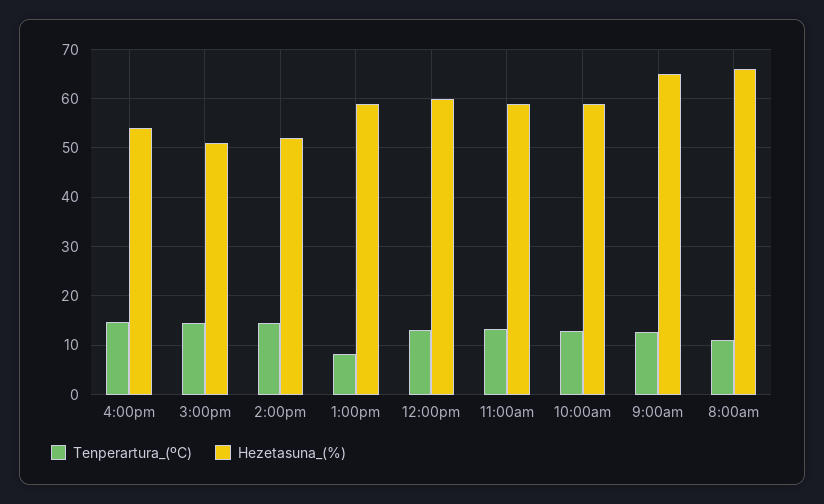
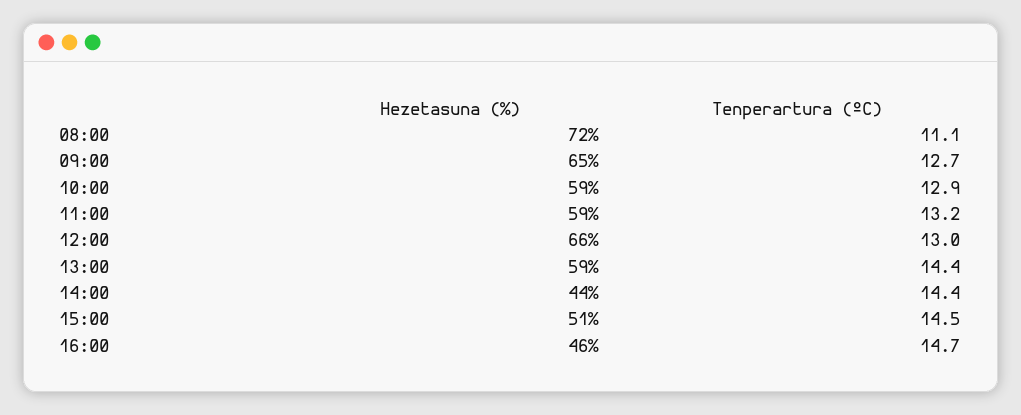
Hezetasuna_(%), 4:00pm: 54 -> 46
Hezetasuna_(%), 2:00pm: 52 -> 44
Tenperartura_(ºC), 1:00pm: 8 -> 14.4
Hezetasuna_(%), 12:00pm: 60 -> 66
Hezetasuna_(%), 8:00am: 66 -> 72

